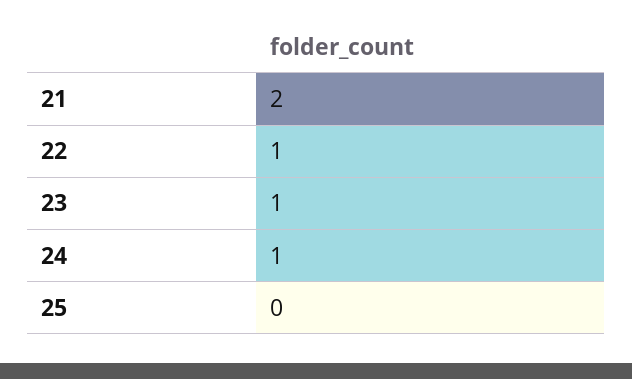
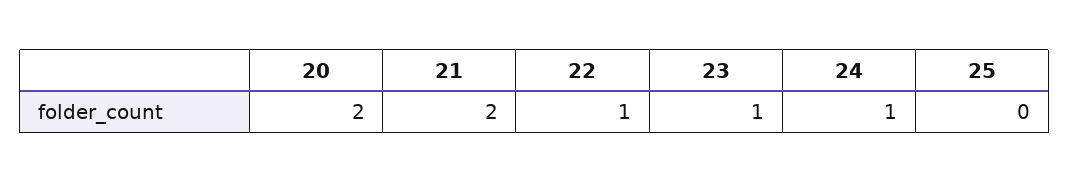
20: none -> 2

